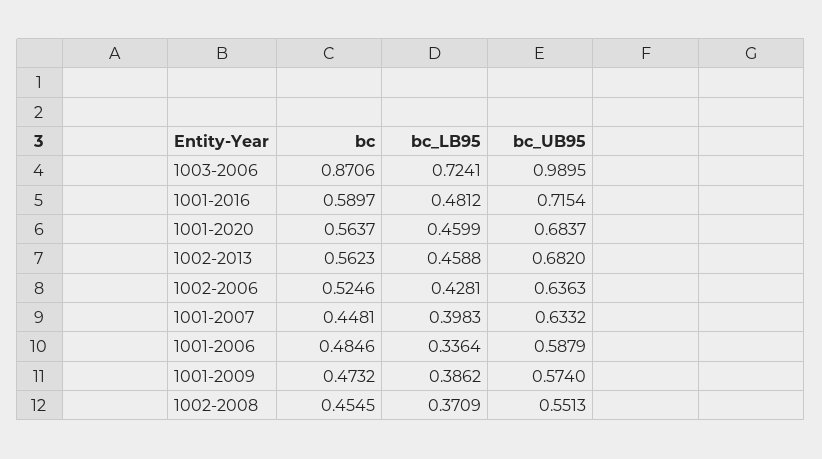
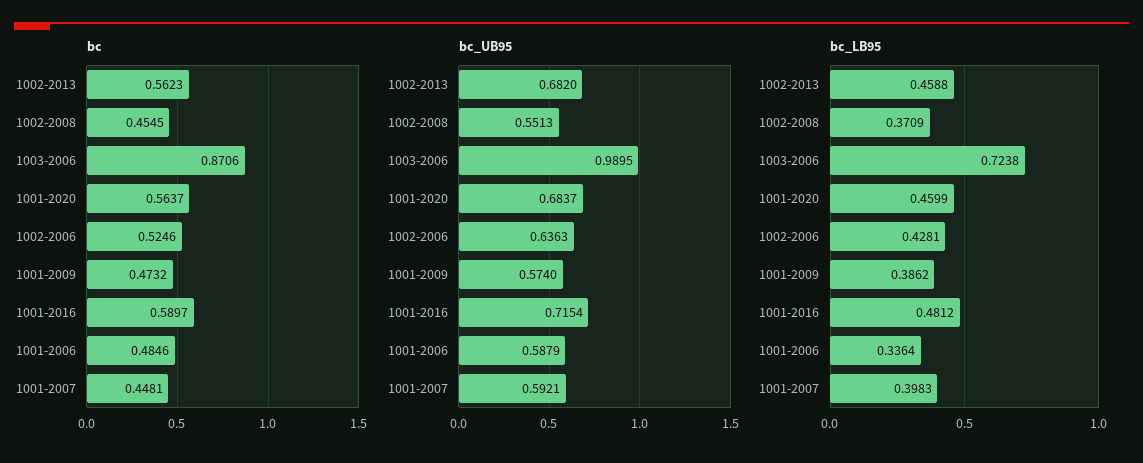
bc_LB95, 1003-2006: 0.7241 -> 0.7238
bc_UB95, 1001-2007: 0.6332 -> 0.5921

